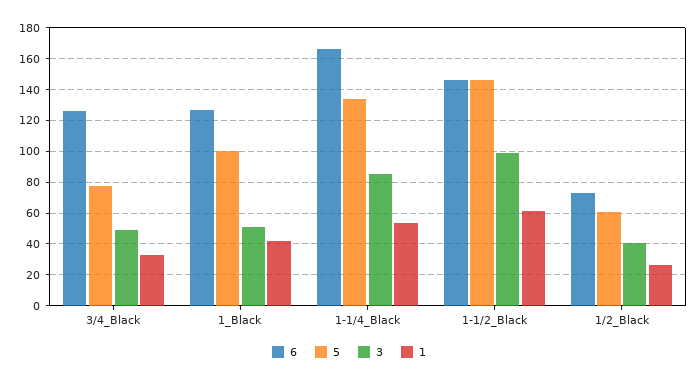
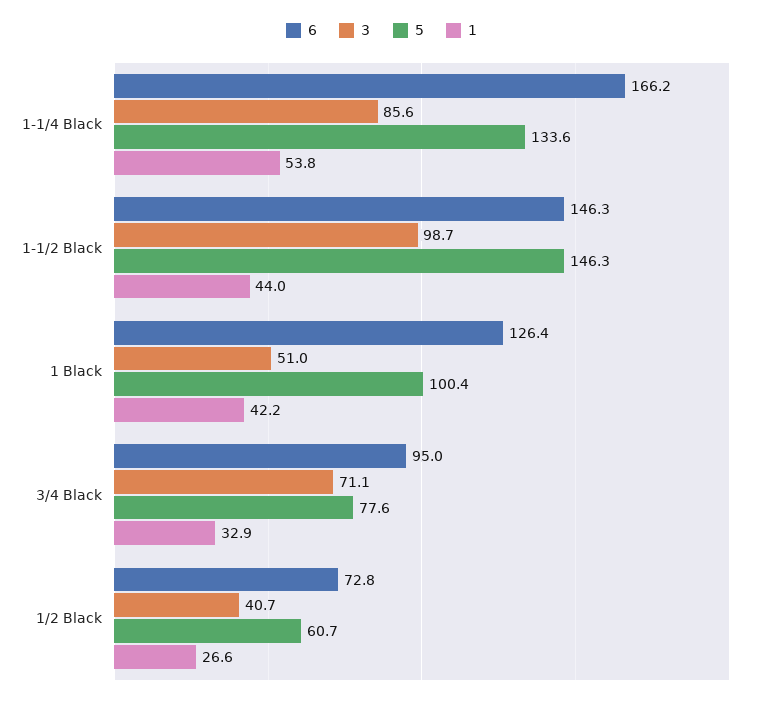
6, 3/4_Black: 125 -> 95
3, 3/4_Black: 50 -> 71.1
1, 1-1/2_Black: 60 -> 44

